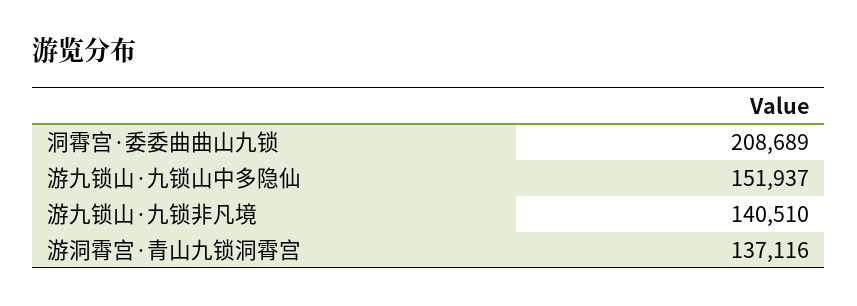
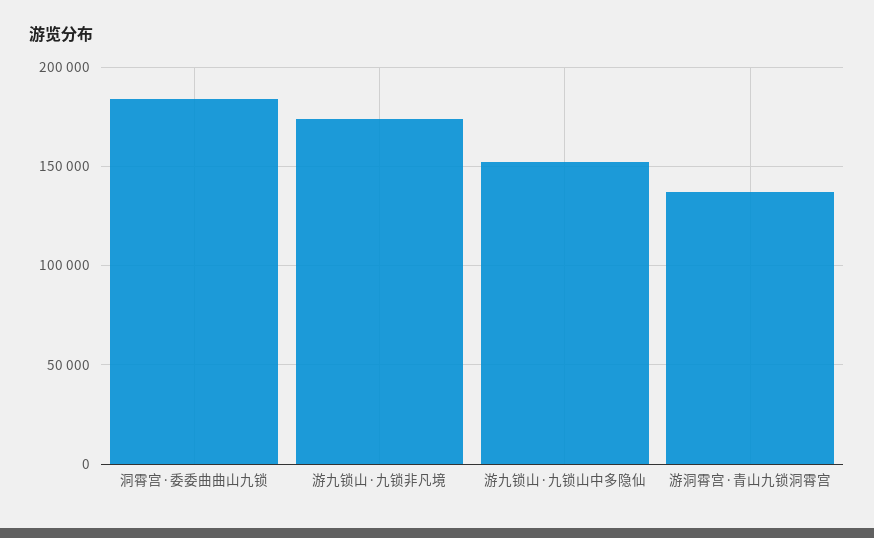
洞霄宫·委委曲曲山九锁: 208689 -> 185000
游九锁山·九锁非凡境: 140510 -> 175000

